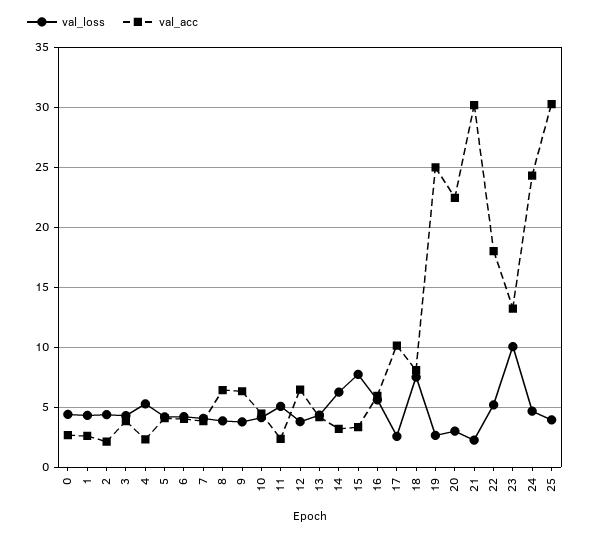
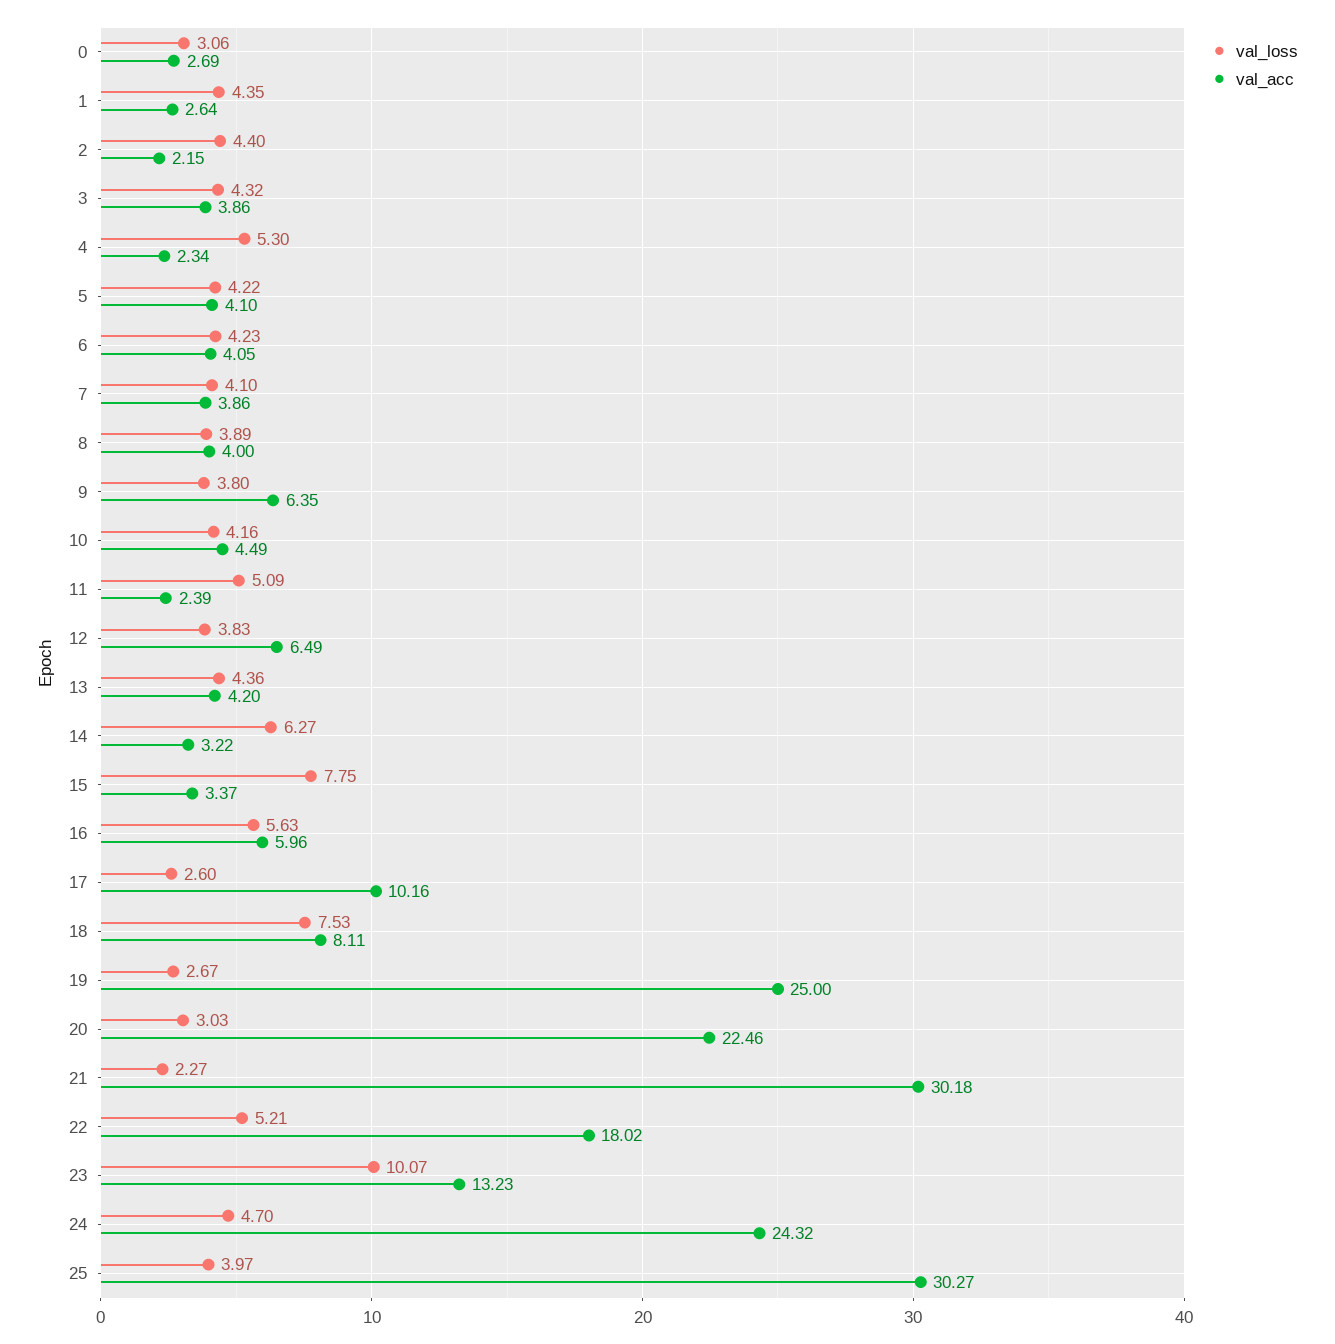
val_loss, 0: 4.5 -> 3.06
val_acc, 8: 6.5 -> 4

